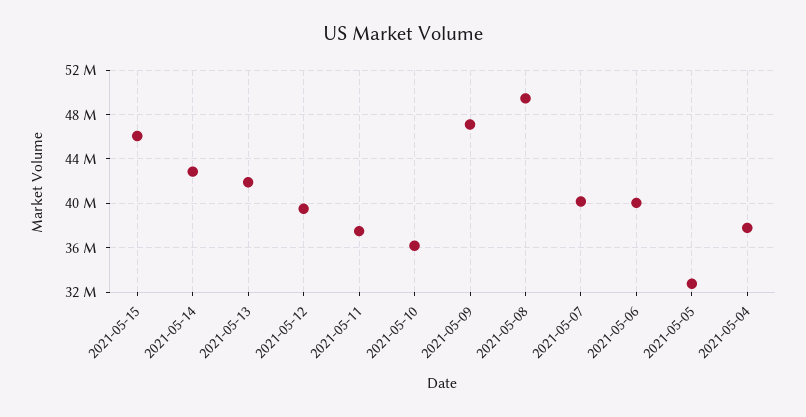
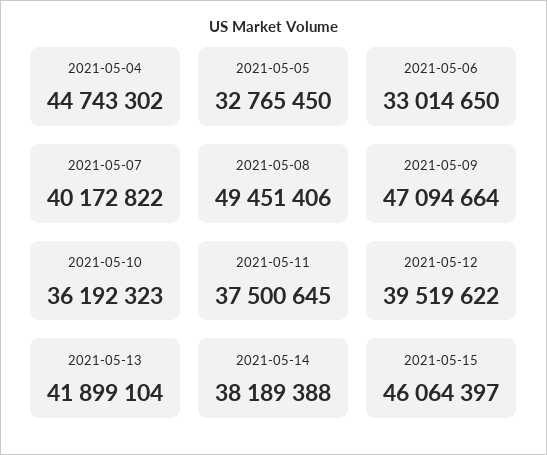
2021-05-14: 43000000 -> 38189388
2021-05-06: 40000000 -> 33014650
2021-05-04: 38000000 -> 44743302

